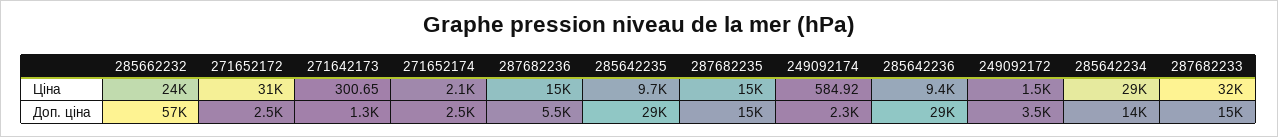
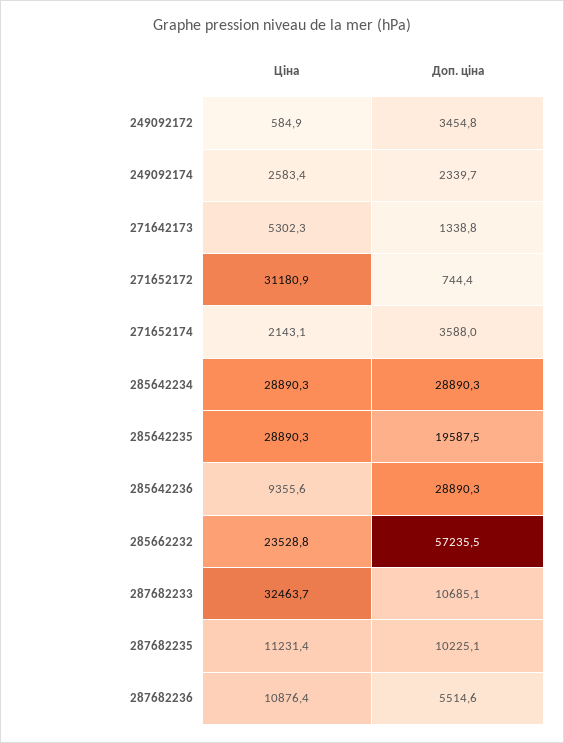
271642173, Ціна: 300.65 -> 5302.3
287682236, Ціна: 15000 -> 10876.4
285642235, Ціна: 9700 -> 28890.3
287682235, Ціна: 15000 -> 11231.4
249092174, Ціна: 584.92 -> 2583.4
249092172, Ціна: 1500 -> 584.9
271652172, Доп. ціна: 2500 -> 744.4
271652174, Доп. ціна: 2500 -> 3588
285642235, Доп. ціна: 29000 -> 19587.5
287682235, Доп. ціна: 15000 -> 10225.1
285642234, Доп. ціна: 14000 -> 28890.3
287682233, Доп. ціна: 15000 -> 10685.1

